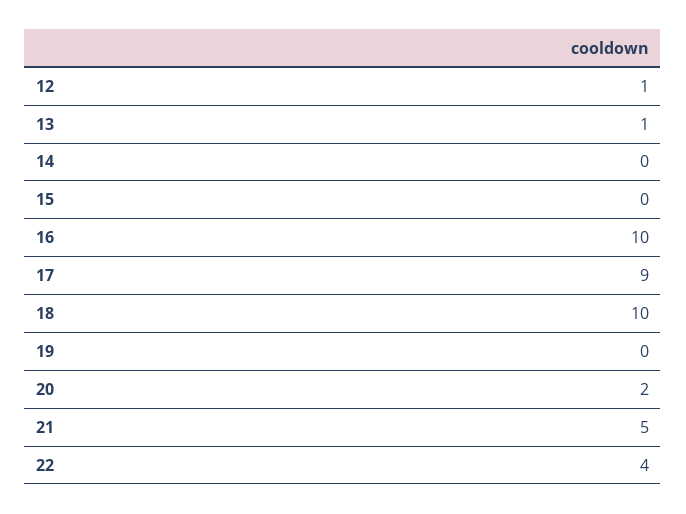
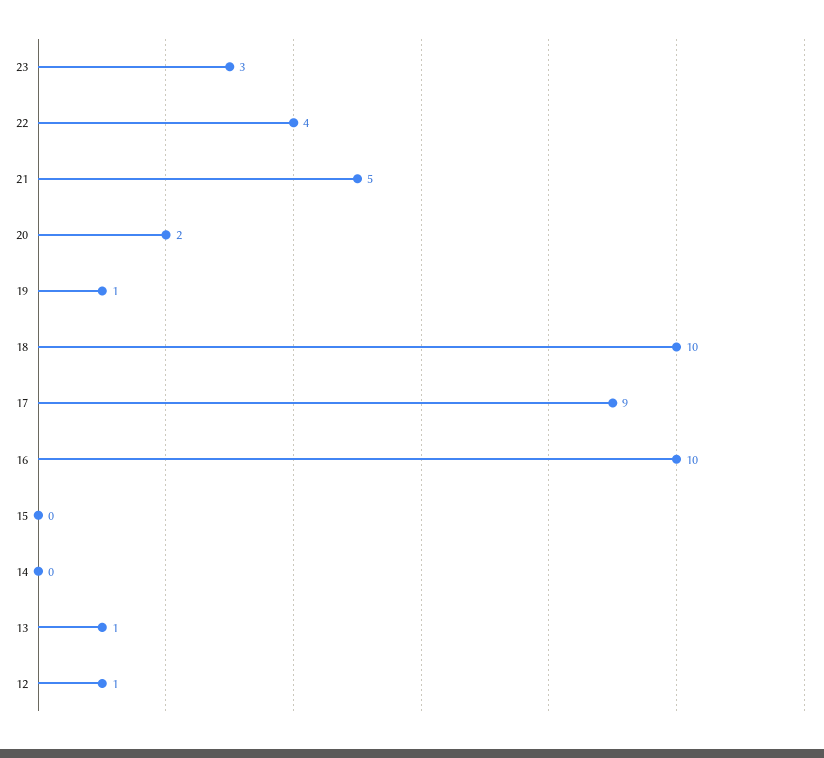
19: 0 -> 1
23: none -> 3

